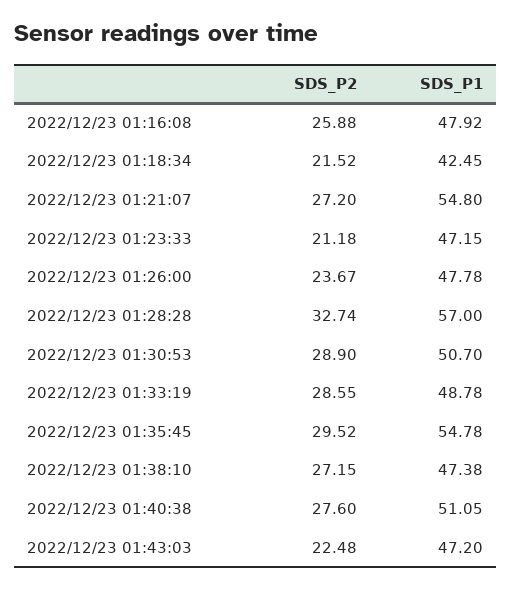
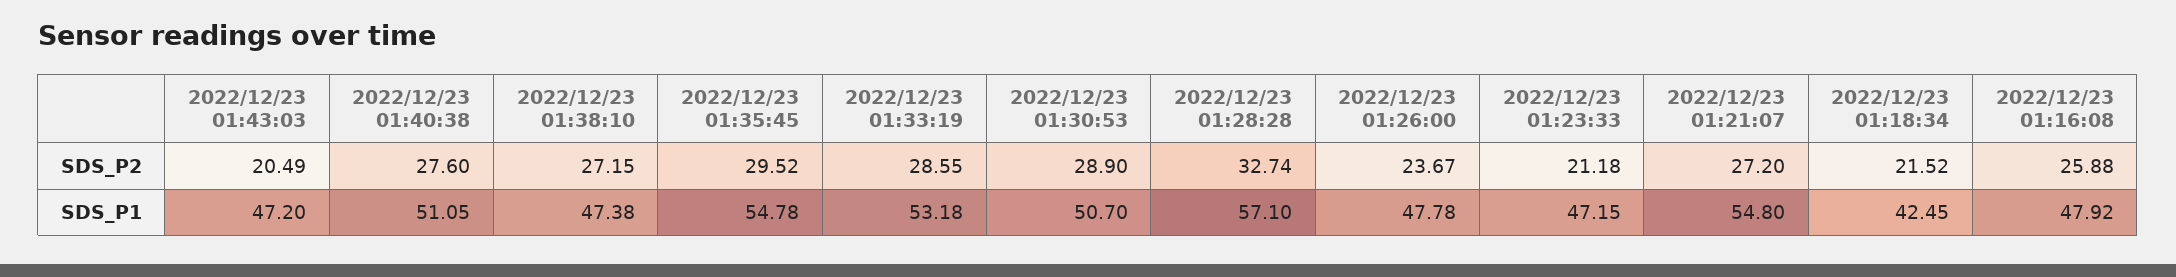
SDS_P1, 2022/12/23 01:28:28: 57 -> 57.1
SDS_P1, 2022/12/23 01:33:19: 48.78 -> 53.18
SDS_P2, 2022/12/23 01:43:03: 22.48 -> 20.49

